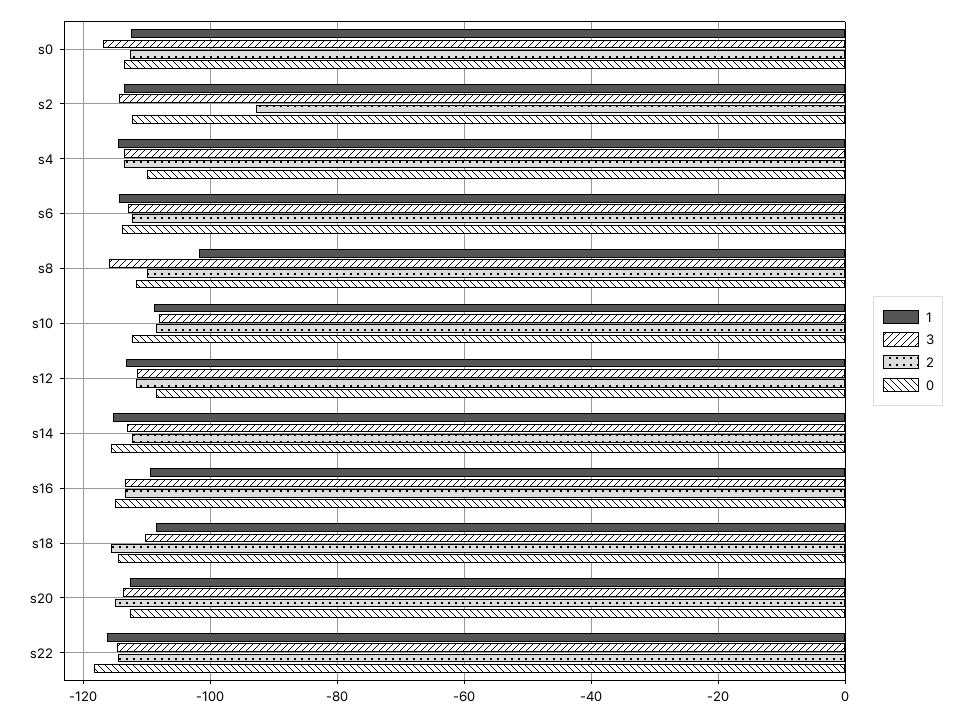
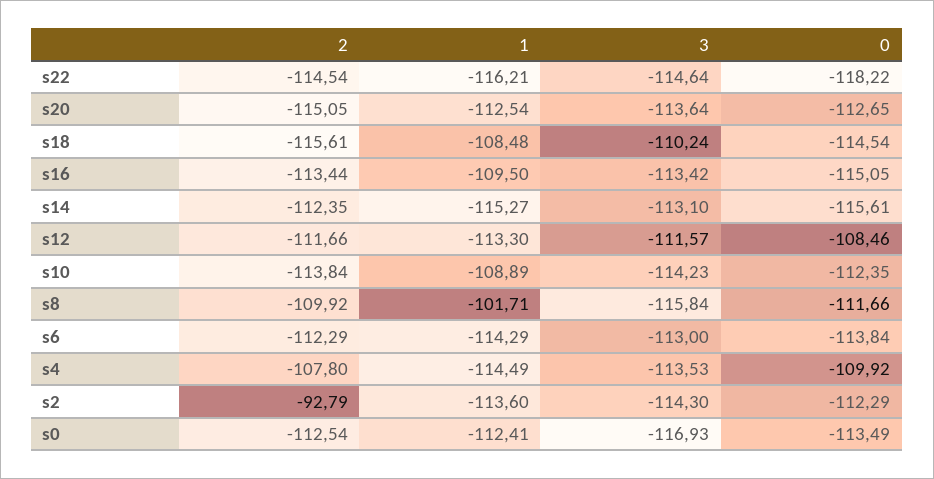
2, s4: -114 -> -107.8
3, s10: -108 -> -114.23
2, s10: -108 -> -113.84

